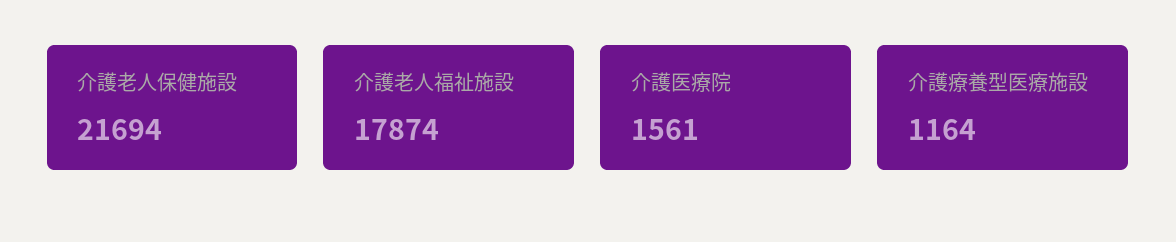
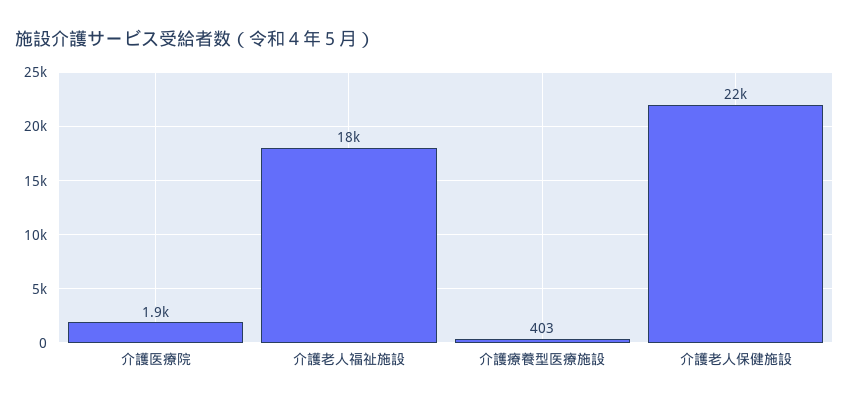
介護医療院: 1561 -> 1900
介護療養型医療施設: 1164 -> 403

